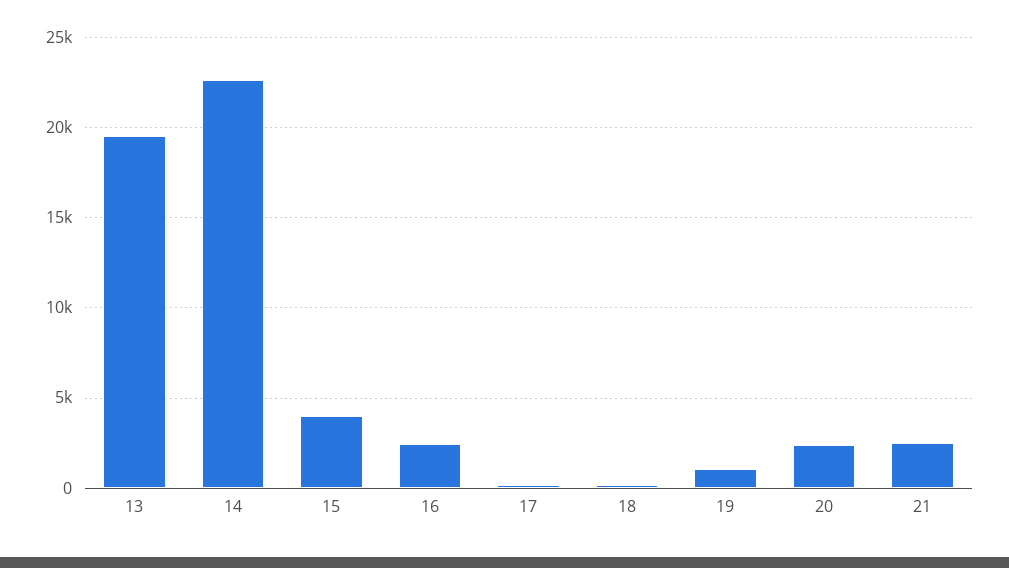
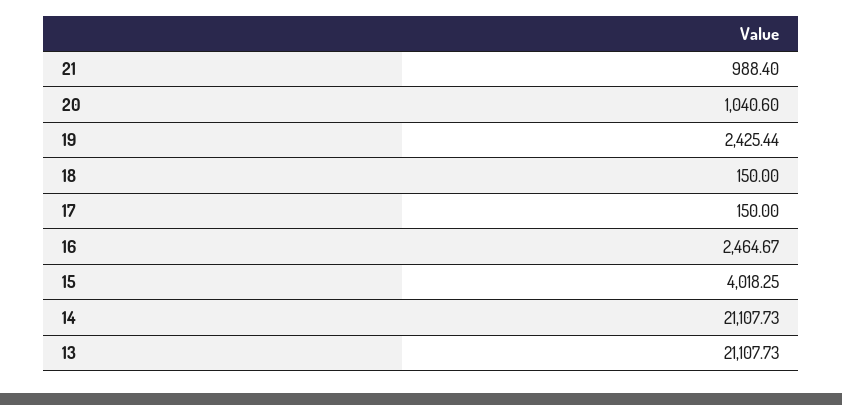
13: 19500 -> 21107.73
14: 22500 -> 21107.73
19: 1000 -> 2425.44
20: 2500 -> 1040.6
21: 2500 -> 988.4

